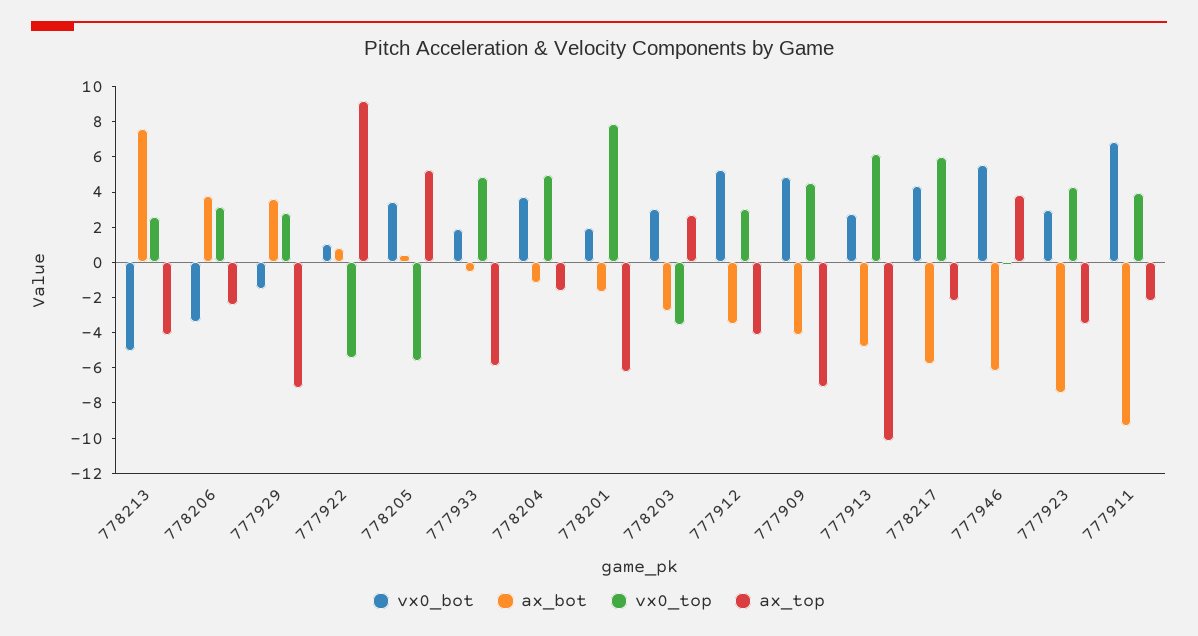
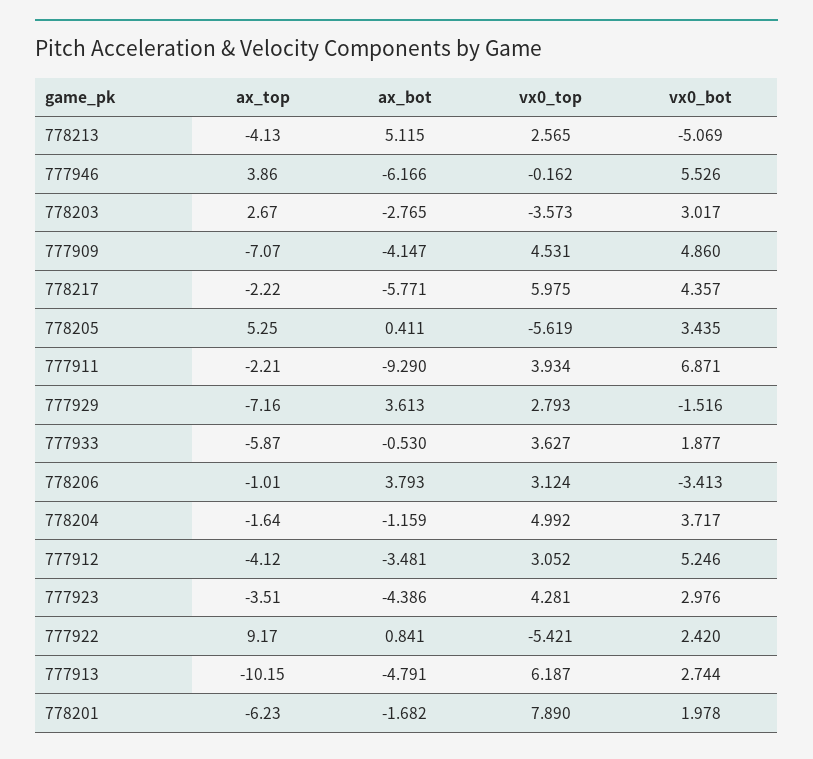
ax_bot, 778213: 7.5 -> 5.115
ax_top, 778206: -2.5 -> -1.01
vx0_bot, 777922: 1 -> 2.42
vx0_top, 777933: 5 -> 3.627
ax_bot, 777923: -7.5 -> -4.386

